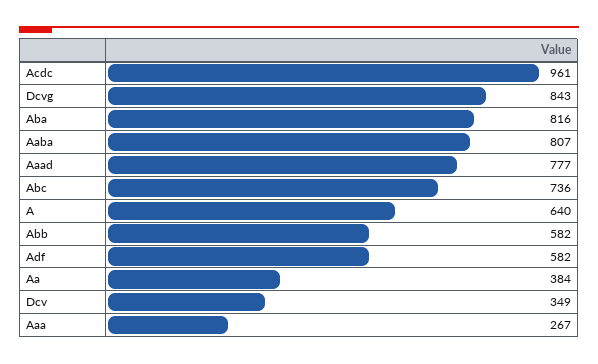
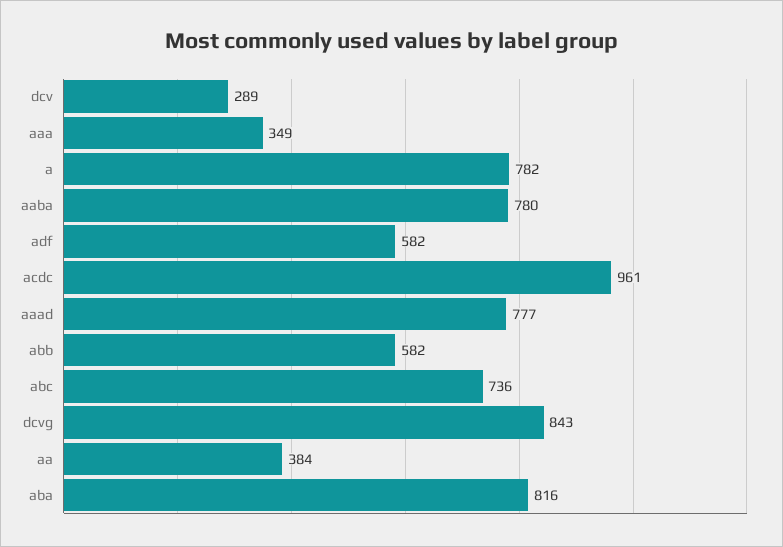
Aaba: 807 -> 780
A: 640 -> 782
Dcv: 349 -> 289
Aaa: 267 -> 349

